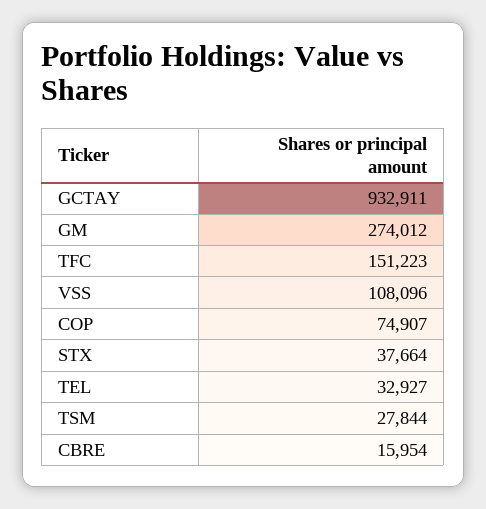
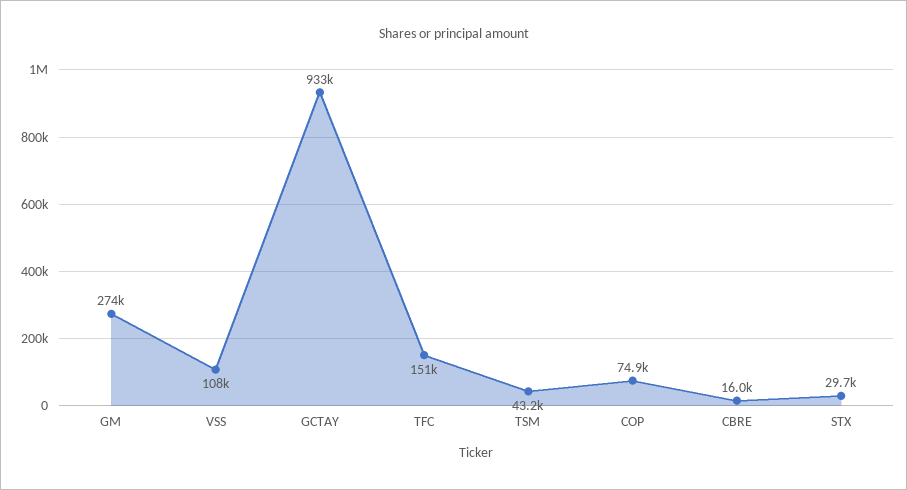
STX: 37664 -> 29700
TEL: 32927 -> none
TSM: 27844 -> 43200

